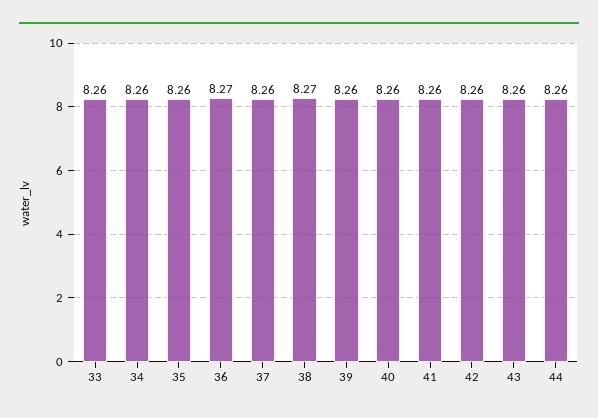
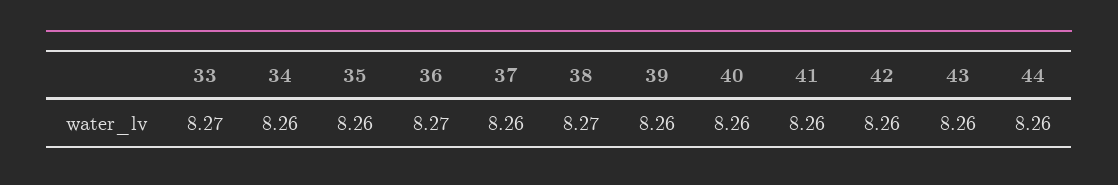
33: 8.26 -> 8.27

